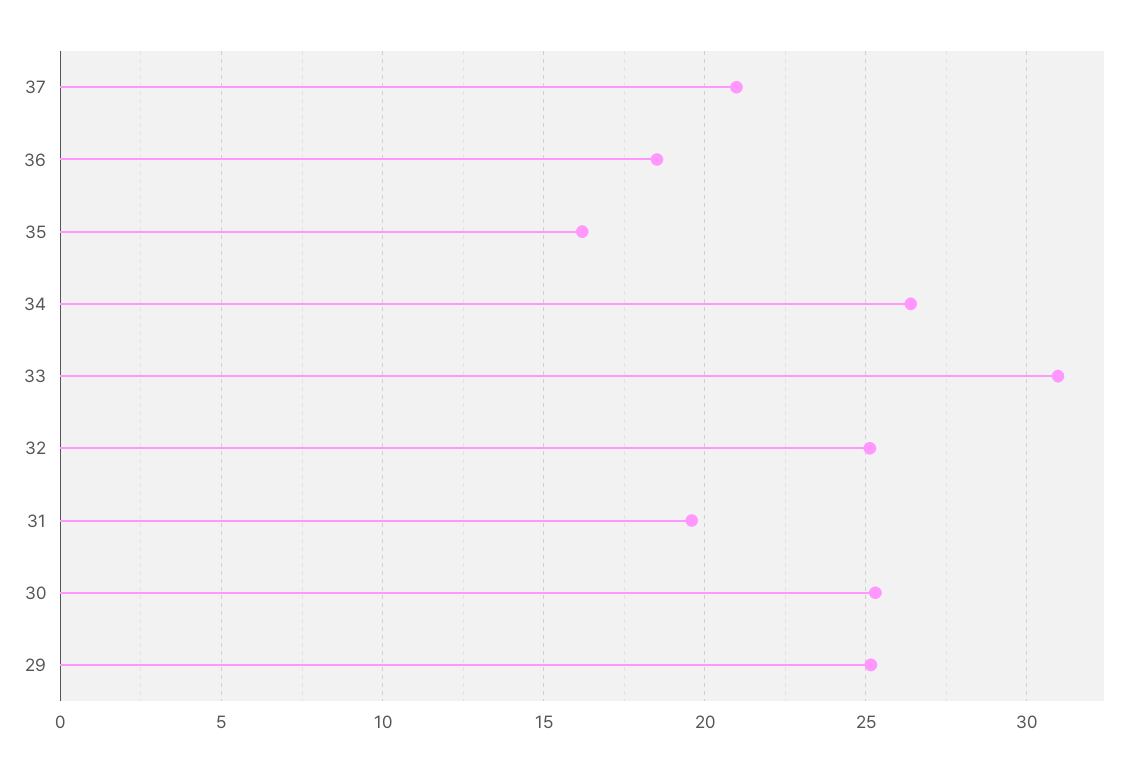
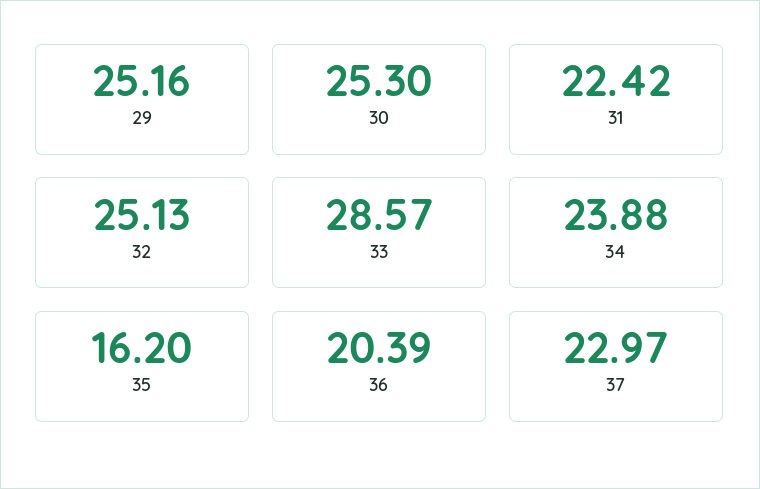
37: 21 -> 22.97
36: 18.5 -> 20.39
34: 26.5 -> 23.88
33: 31 -> 28.57
31: 19.5 -> 22.42

